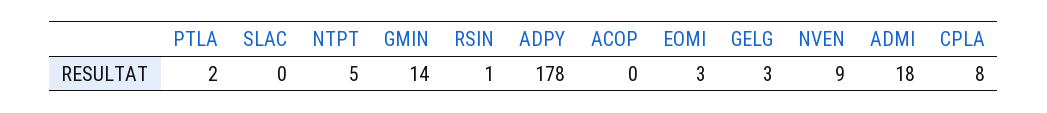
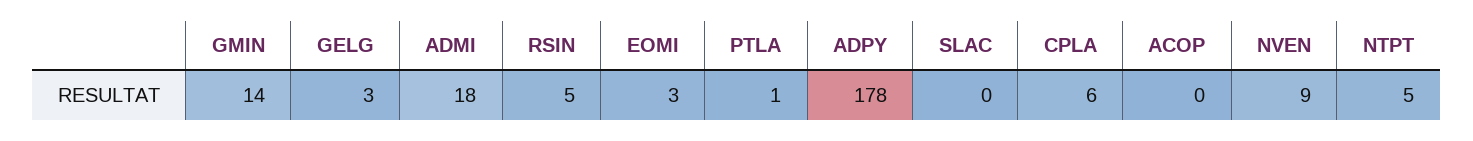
PTLA: 2 -> 1
RSIN: 1 -> 5
CPLA: 8 -> 6

